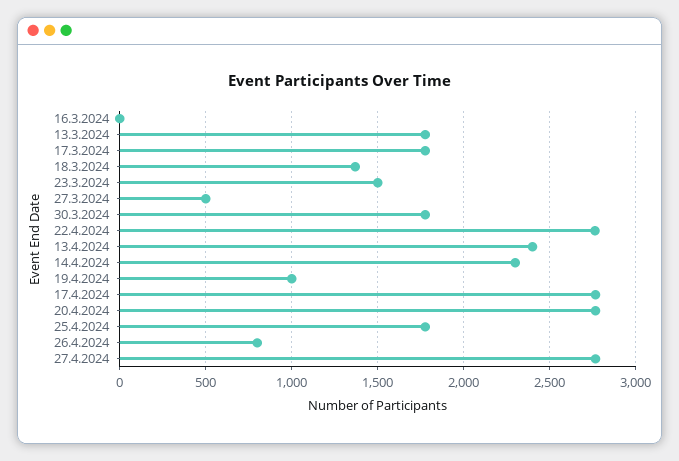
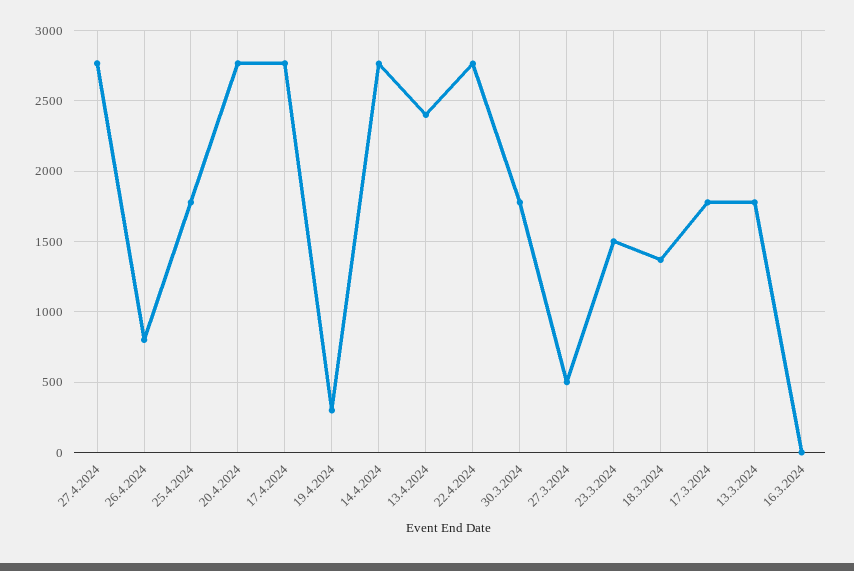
14.4.2024: 2300 -> 2750
19.4.2024: 1000 -> 300

